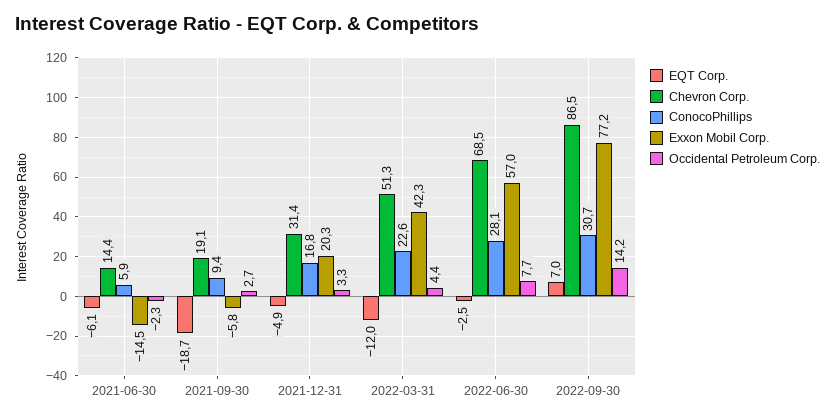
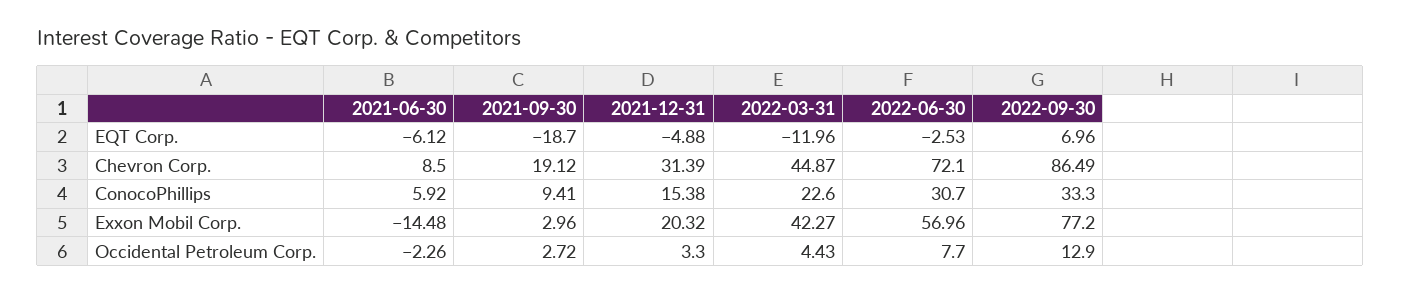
Chevron Corp., 2021-06-30: 14.4 -> 8.5
Exxon Mobil Corp., 2021-09-30: -5.8 -> 2.96
ConocoPhillips, 2021-12-31: 16.8 -> 15.38
Chevron Corp., 2022-03-31: 51.3 -> 44.87
Chevron Corp., 2022-06-30: 68.5 -> 72.1
ConocoPhillips, 2022-06-30: 28.1 -> 30.7
ConocoPhillips, 2022-09-30: 30.7 -> 33.3
Occidental Petroleum Corp., 2022-09-30: 14.2 -> 12.9

